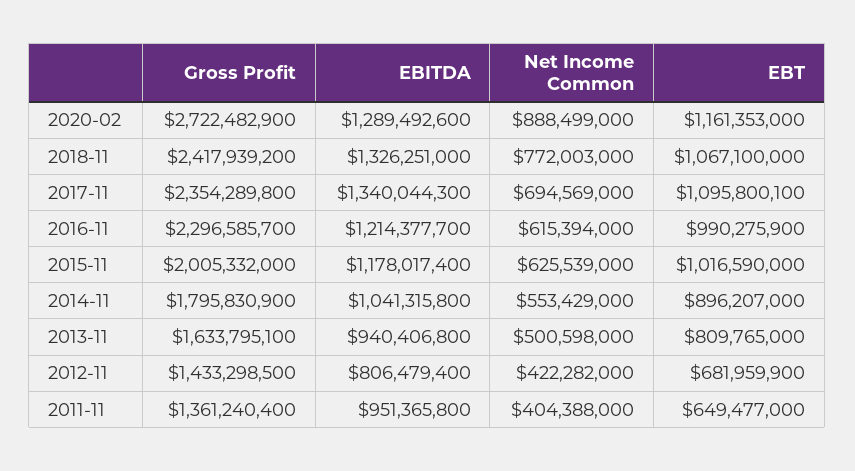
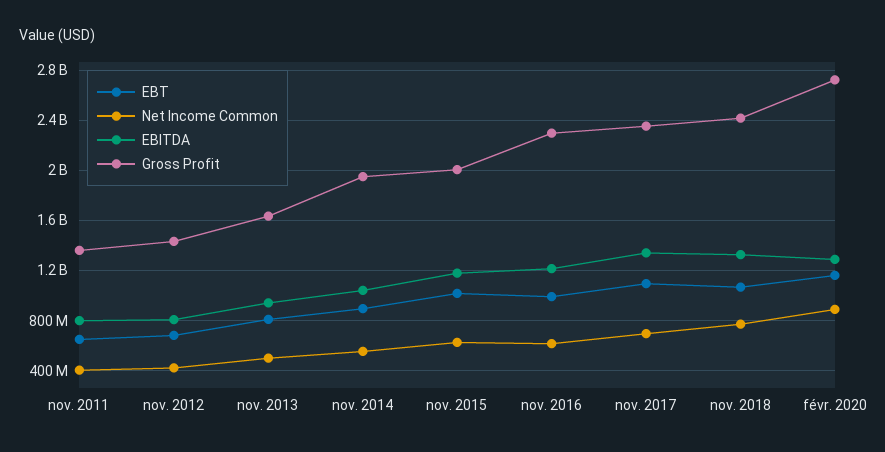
Gross Profit, 2014-11: 1795830900 -> 1950000000
EBITDA, 2011-11: 951365800 -> 800000000

